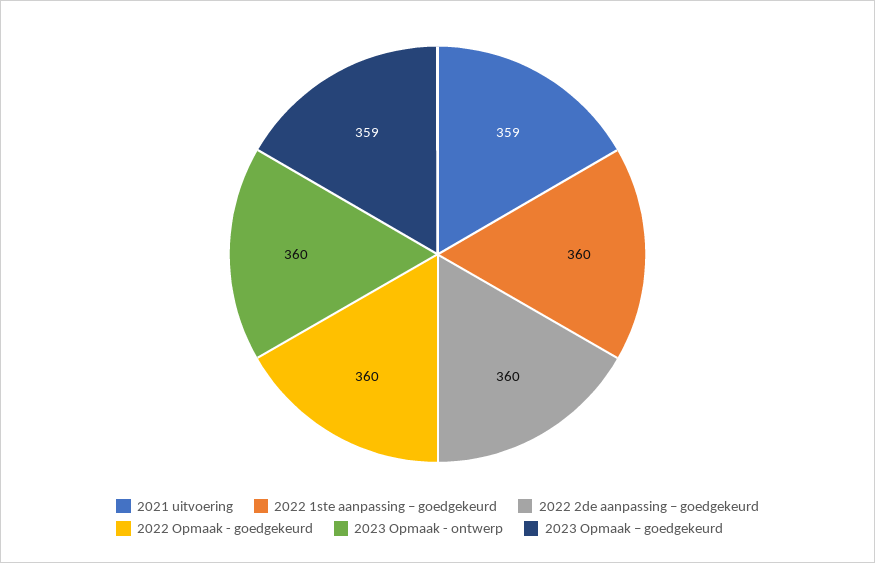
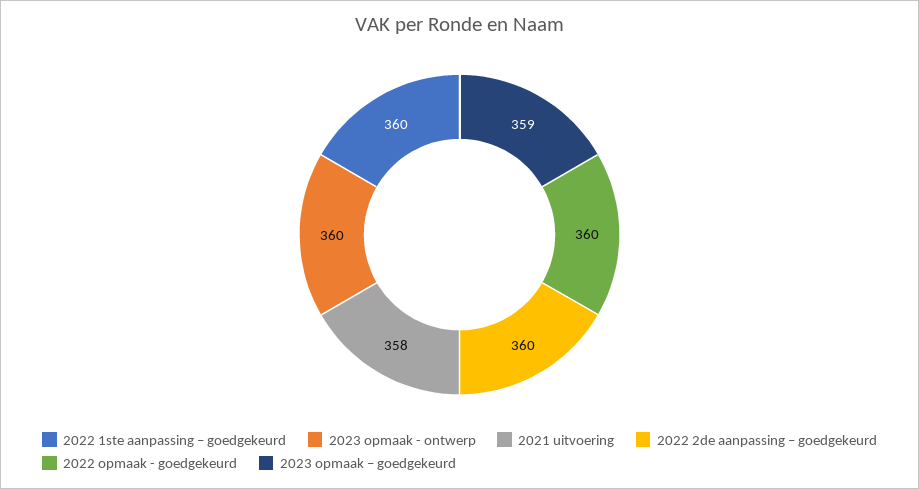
2021 uitvoering: 359 -> 358

